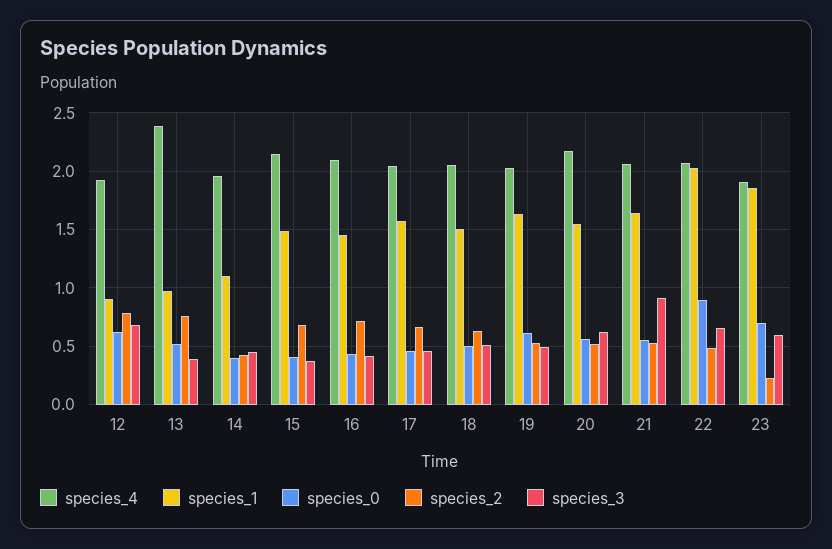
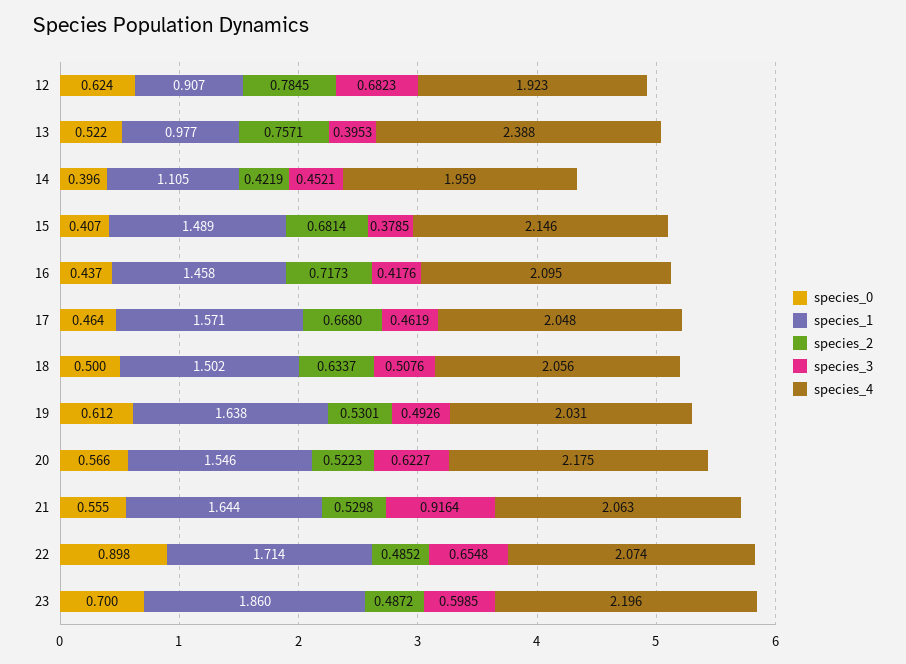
species_1, 22: 2 -> 1.714
species_4, 23: 1.9 -> 2.196
species_2, 23: 0.2 -> 0.4872

